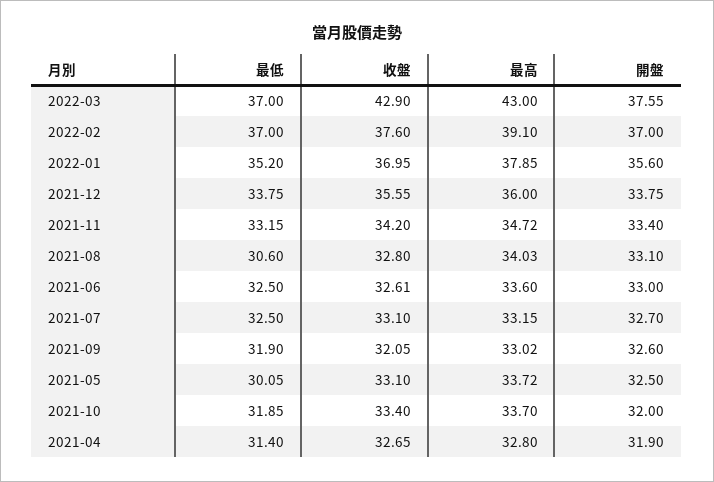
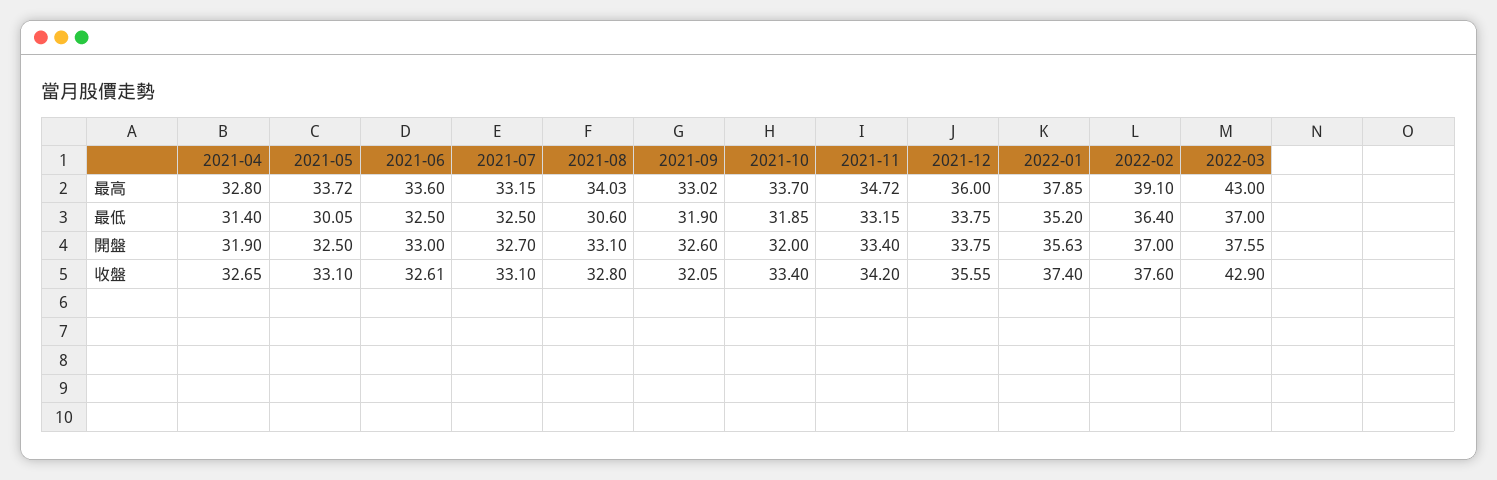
最低, 2022-02: 37 -> 36.4
收盤, 2022-01: 36.95 -> 37.4
開盤, 2022-01: 35.6 -> 35.63

